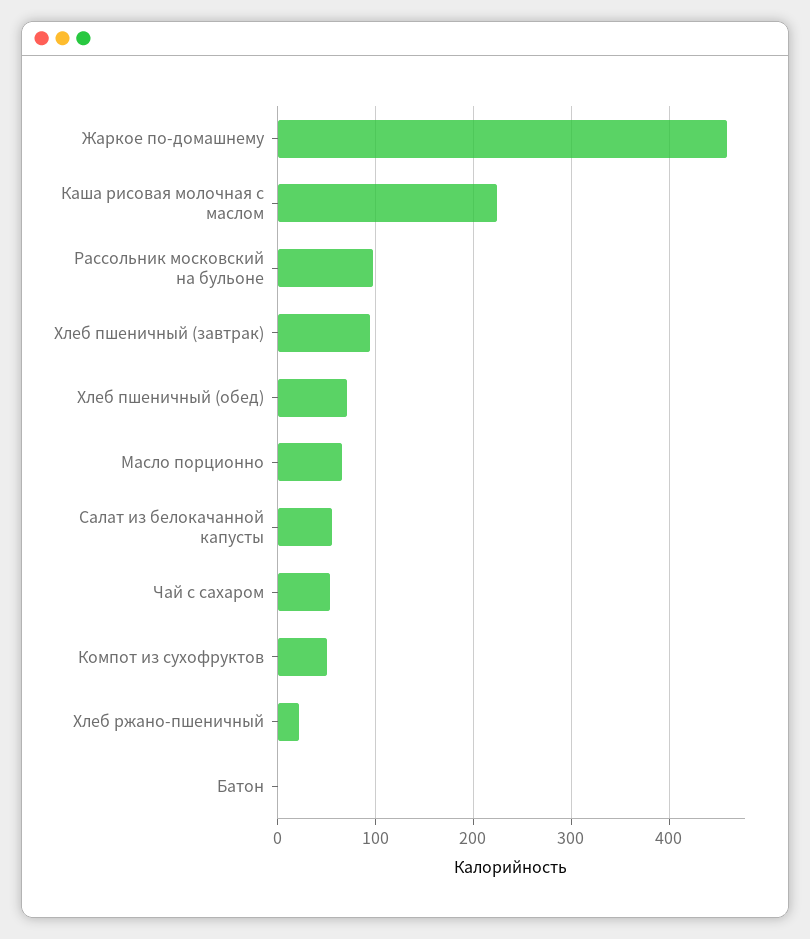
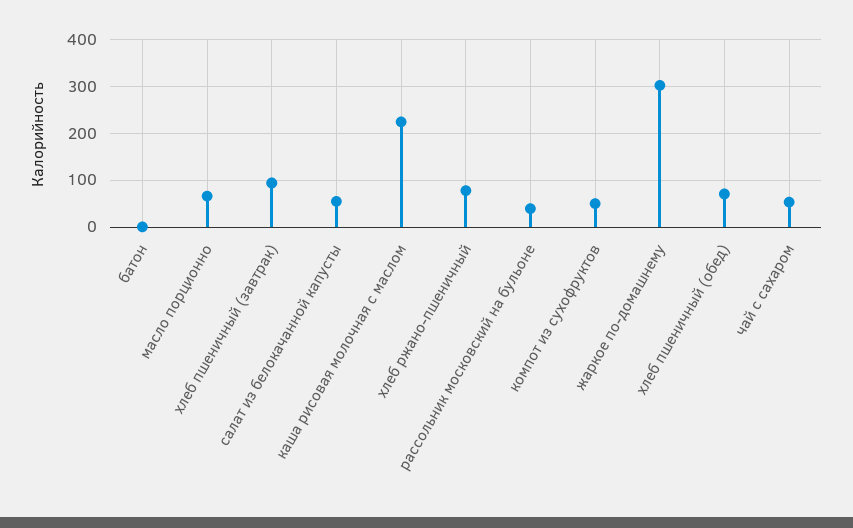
Жаркое по-домашнему: 460 -> 300
Рассольник московский на бульоне: 100 -> 40
Хлеб ржано-пшеничный: 20 -> 80

